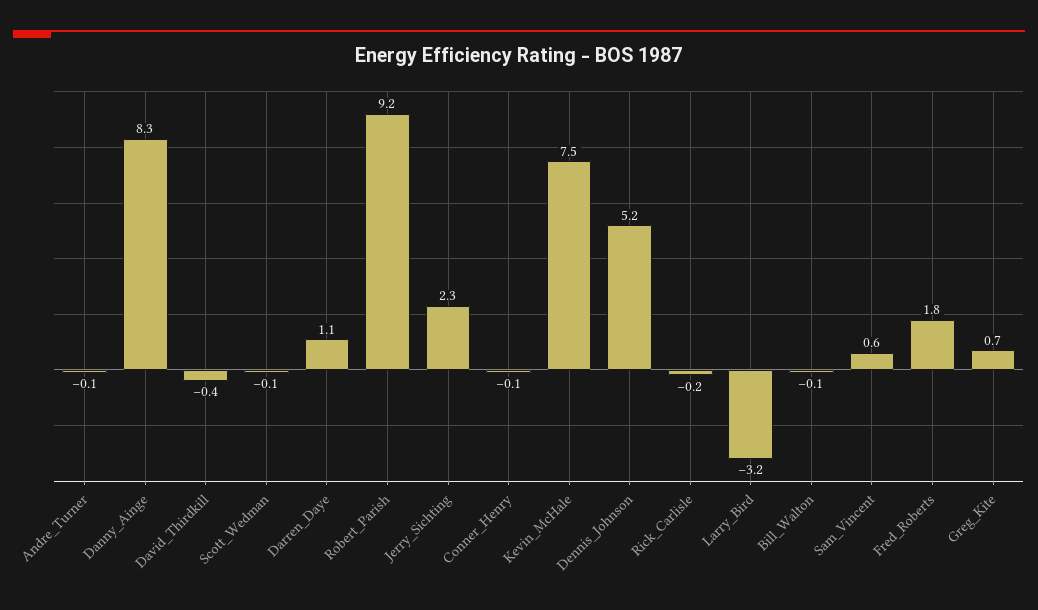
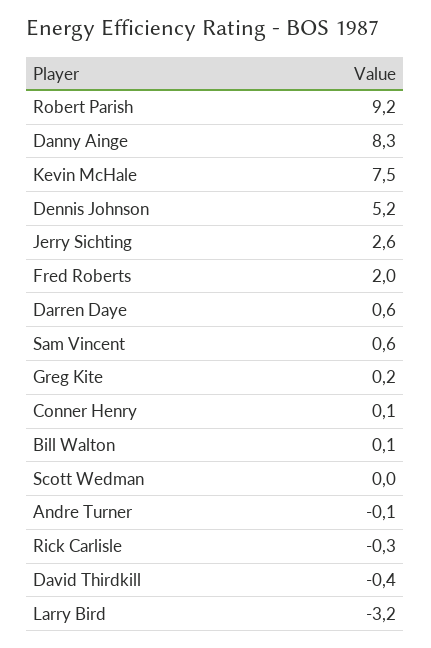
Scott_Wedman: -0.1 -> 0
Darren_Daye: 1.1 -> 0.6
Jerry_Sichting: 2.3 -> 2.6
Conner_Henry: -0.1 -> 0.1
Rick_Carlisle: -0.2 -> -0.3
Bill_Walton: -0.1 -> 0.1
Fred_Roberts: 1.8 -> 2
Greg_Kite: 0.7 -> 0.2

